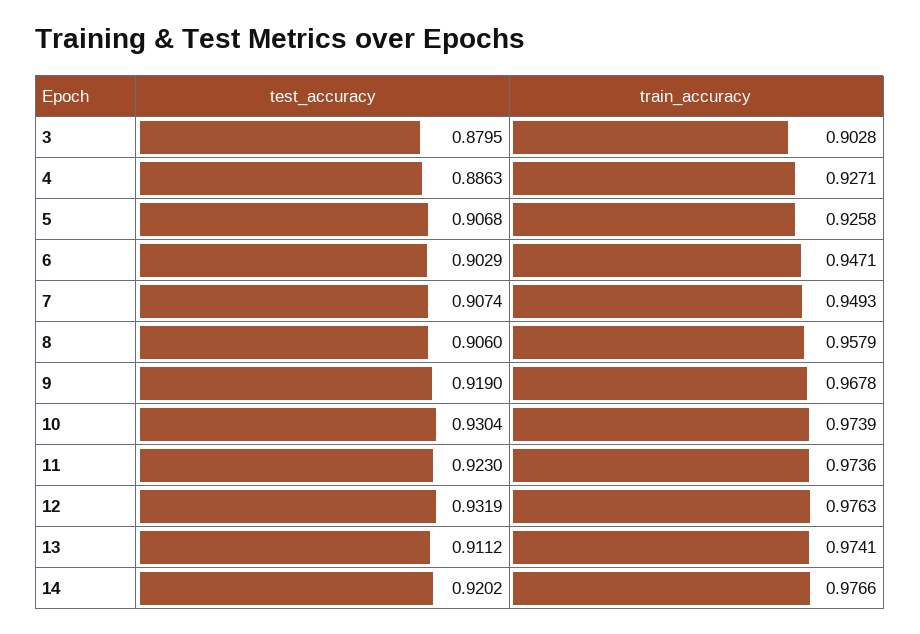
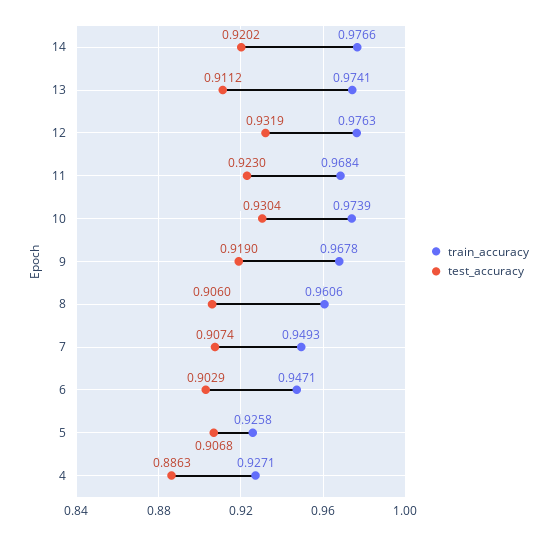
test_accuracy, 3: 0.8795 -> none
train_accuracy, 3: 0.9028 -> none
train_accuracy, 8: 0.9579 -> 0.9606
train_accuracy, 11: 0.9736 -> 0.9684

